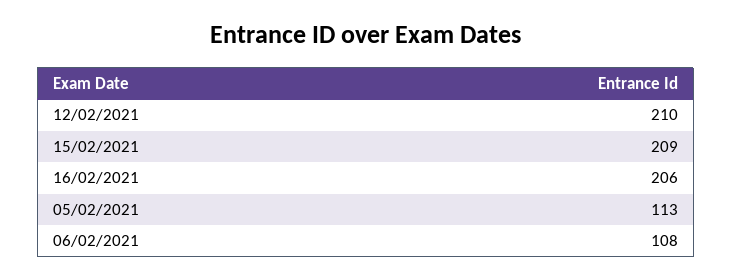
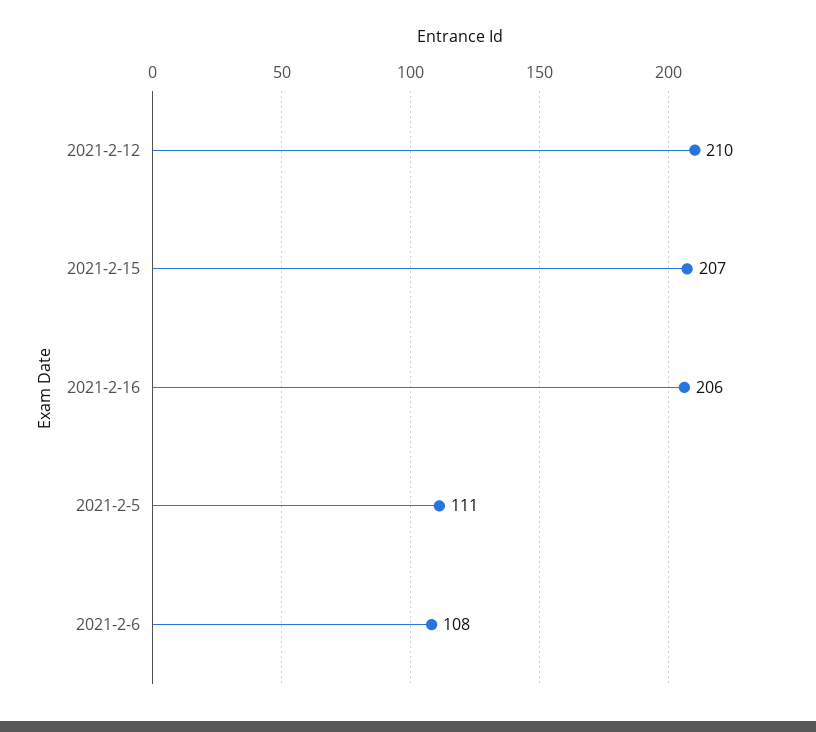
15/02/2021: 209 -> 207
05/02/2021: 113 -> 111

